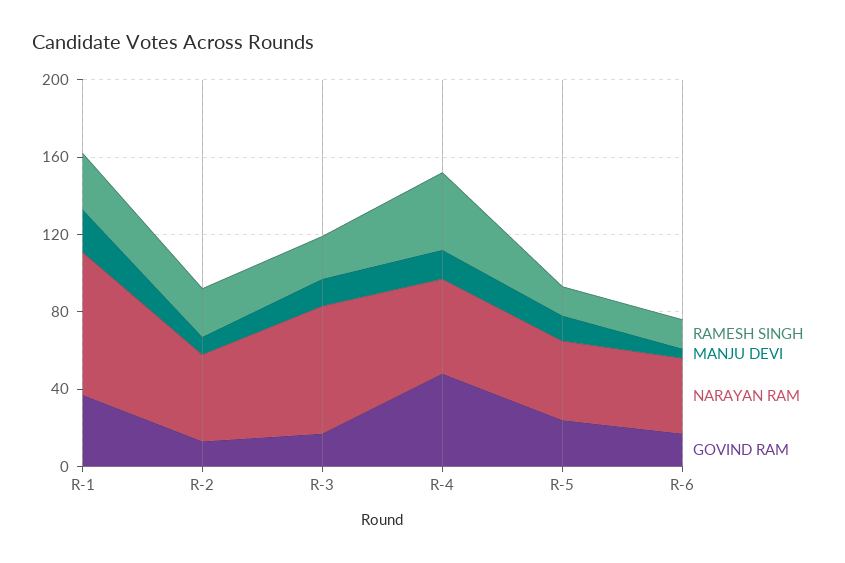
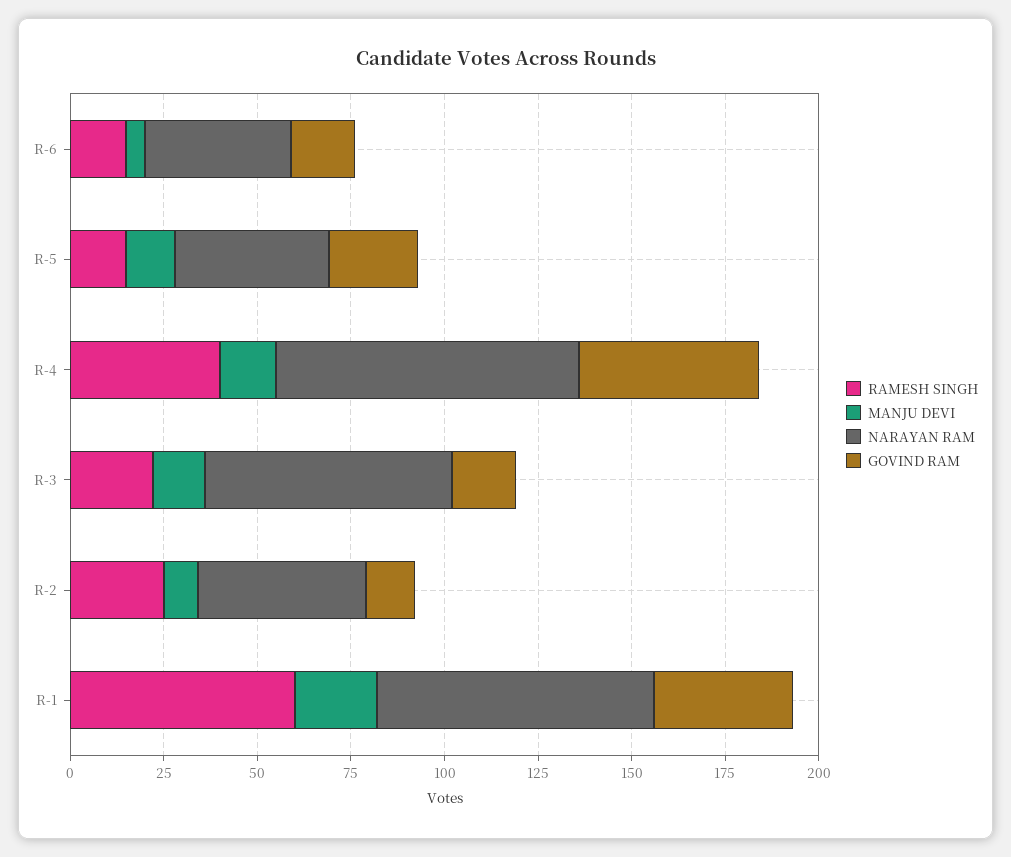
RAMESH SINGH, R-1: 30 -> 60
NARAYAN RAM, R-4: 50 -> 80

